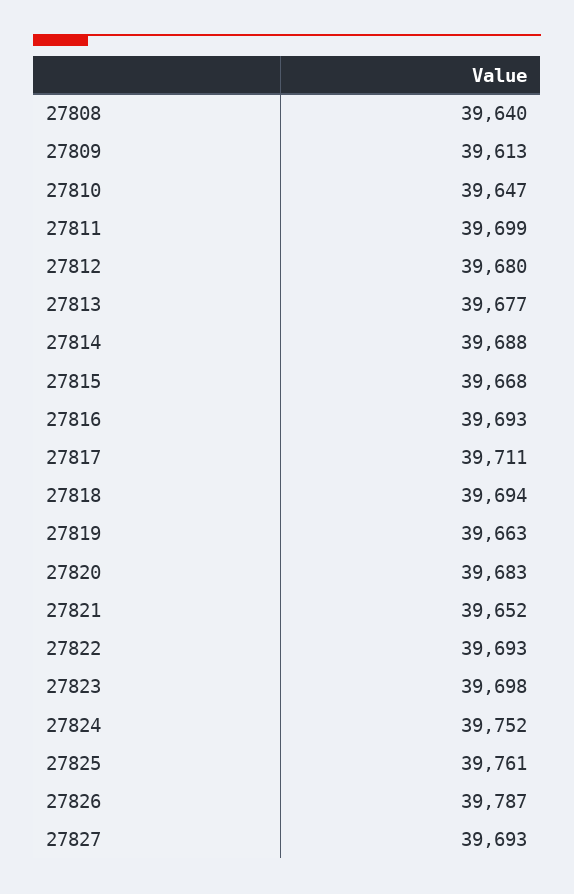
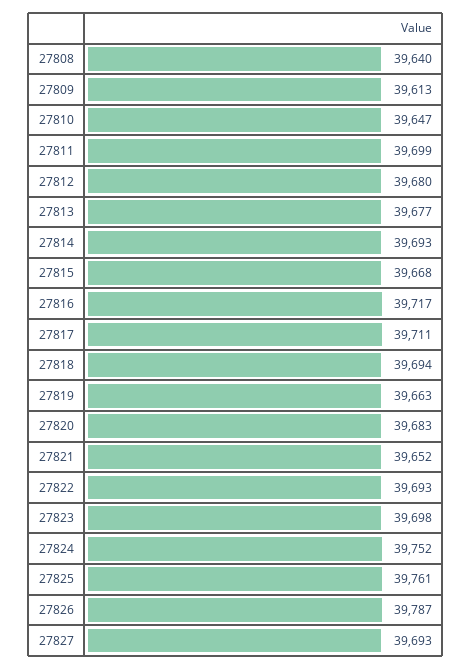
27814: 39688 -> 39693
27816: 39693 -> 39717

